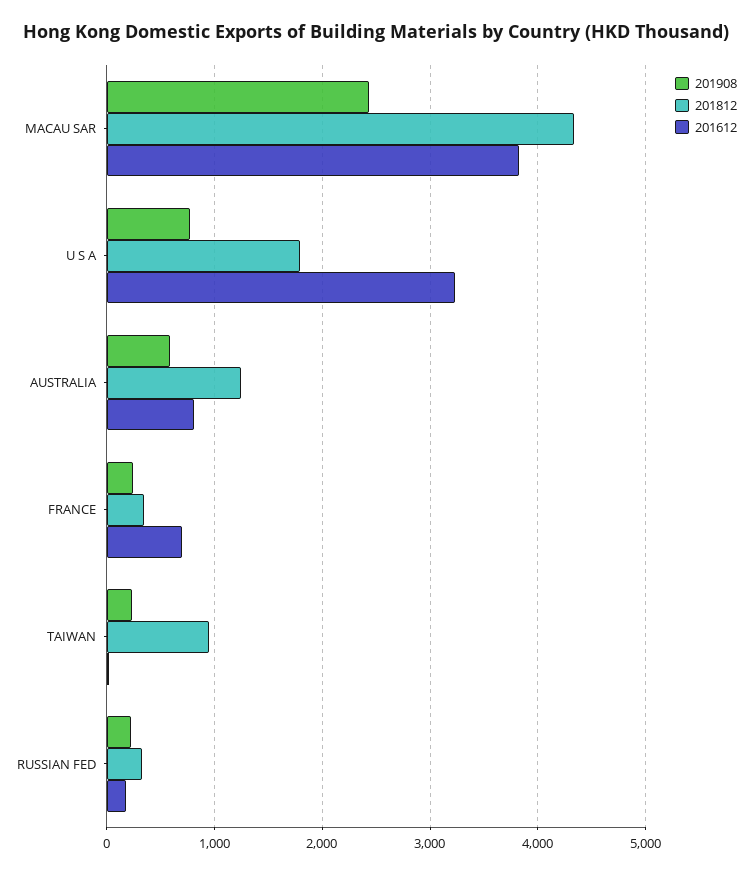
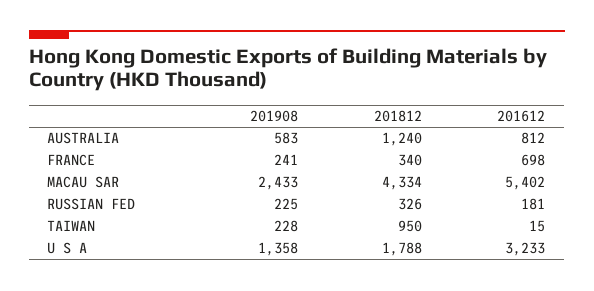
201612, MACAU SAR: 3800 -> 5402
201908, U S A: 800 -> 1358

